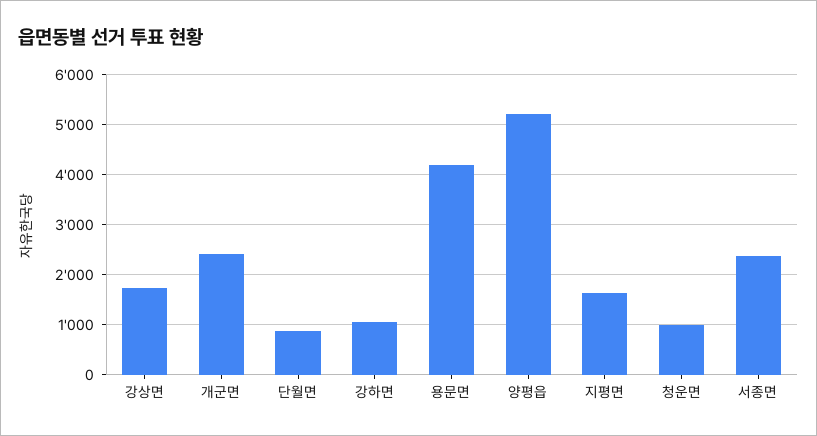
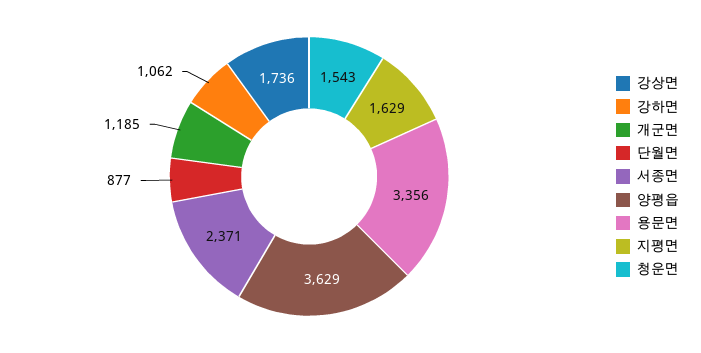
개군면: 2400 -> 1185
용문면: 4200 -> 3356
양평읍: 5200 -> 3629
청운면: 1000 -> 1543

